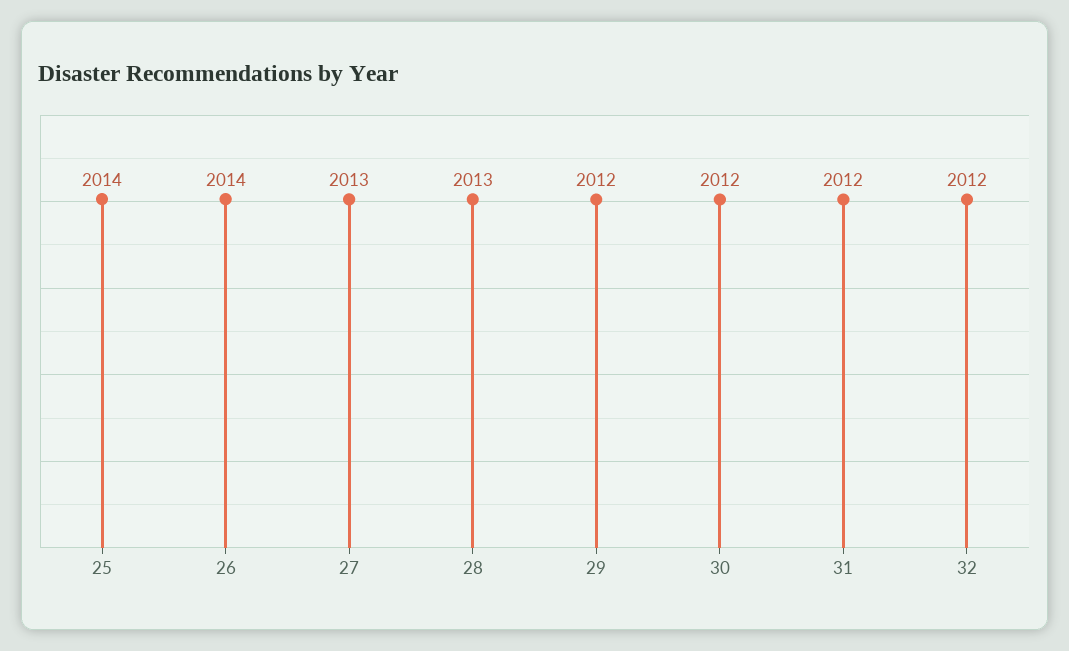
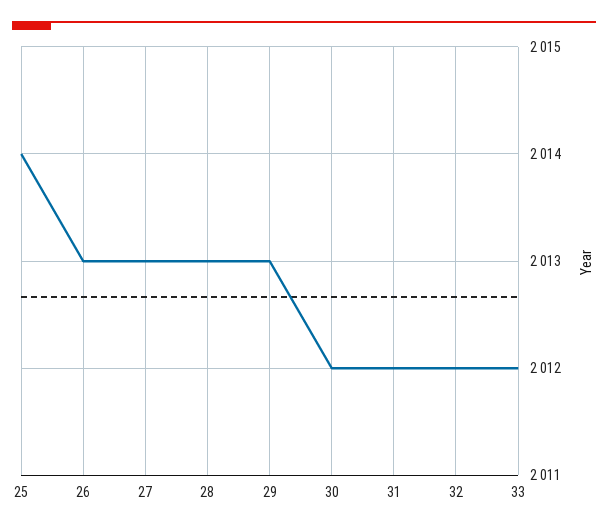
26: 2014 -> 2013
29: 2012 -> 2013
33: none -> 2012

